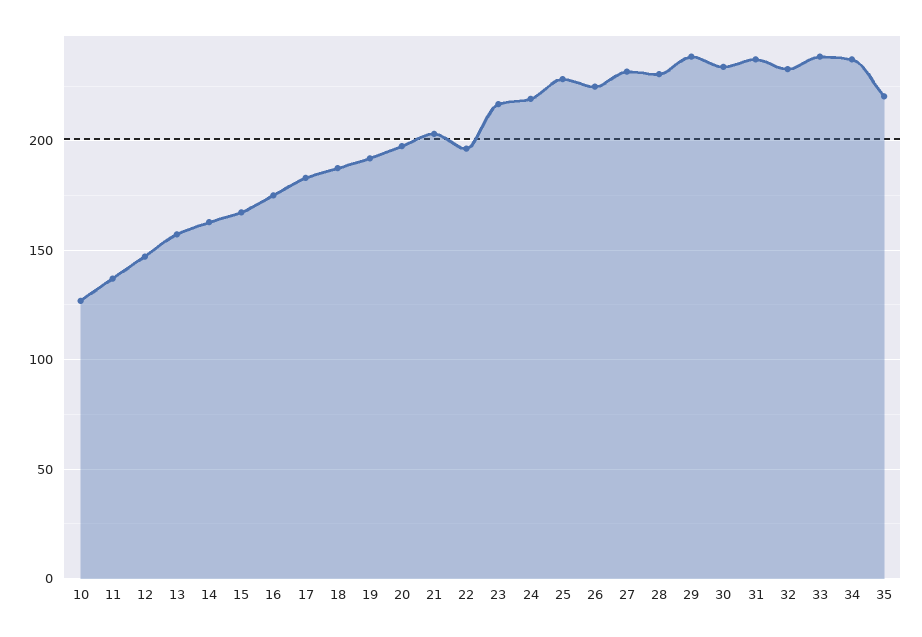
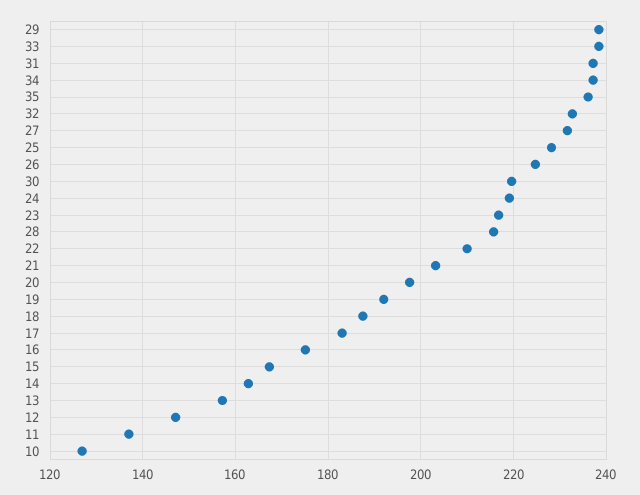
22: 195 -> 210
28: 230 -> 216
30: 235 -> 220
35: 220 -> 236

